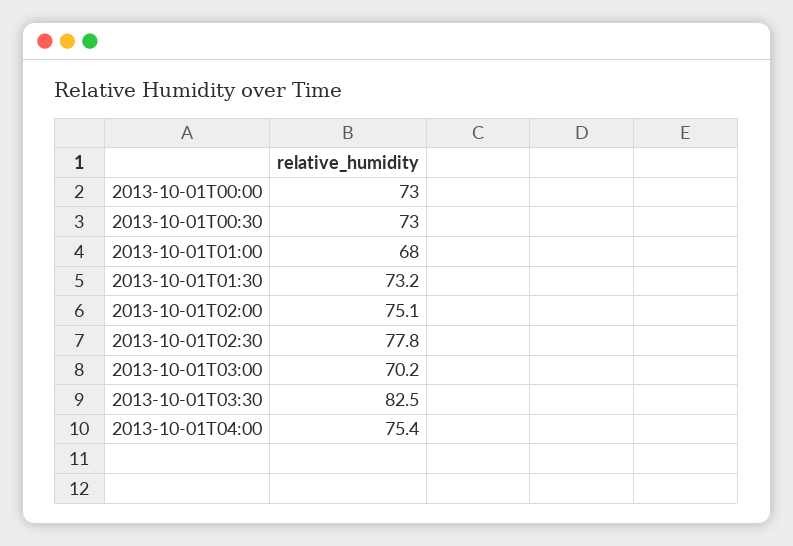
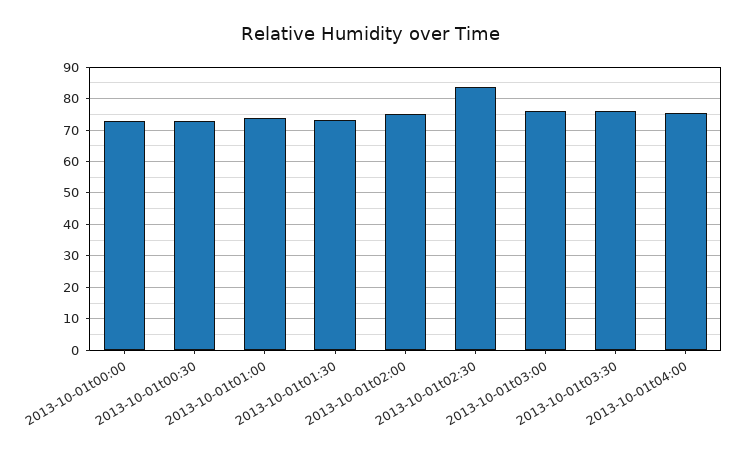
2013-10-01T01:00: 68 -> 74
2013-10-01T02:30: 77.8 -> 84
2013-10-01T03:00: 70.2 -> 76
2013-10-01T03:30: 82.5 -> 76

